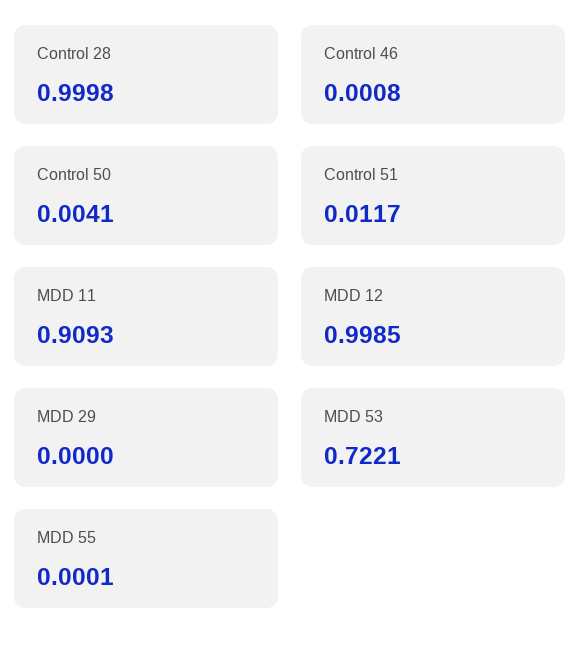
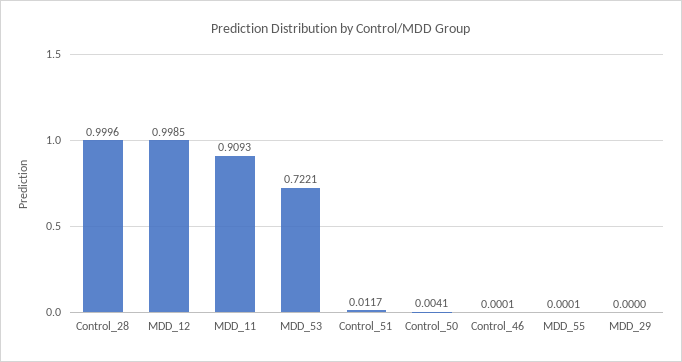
Control 28: 0.9998 -> 0.9996
Control 46: 0.0008 -> 0.0001

